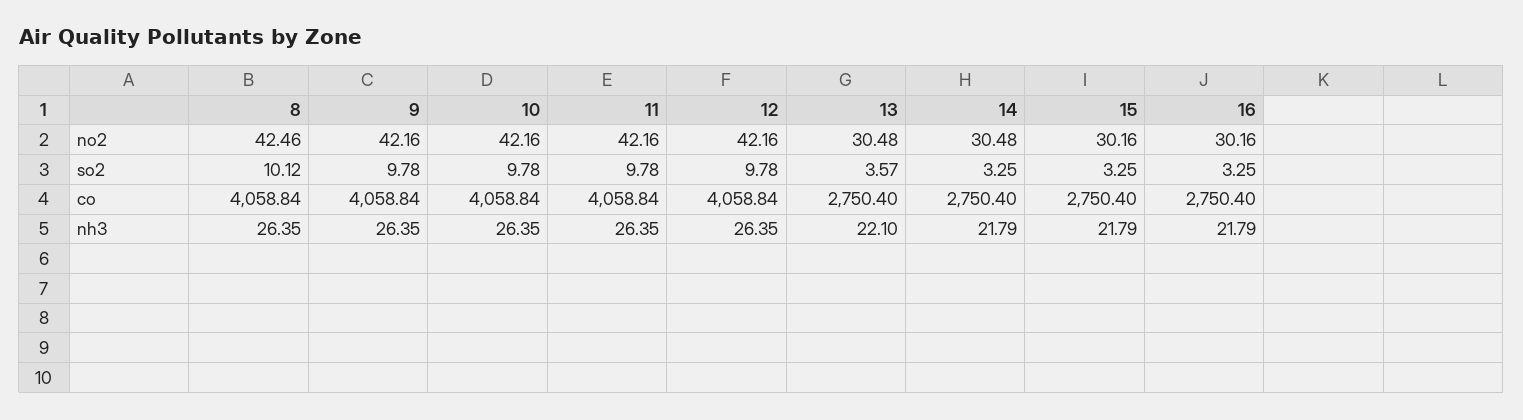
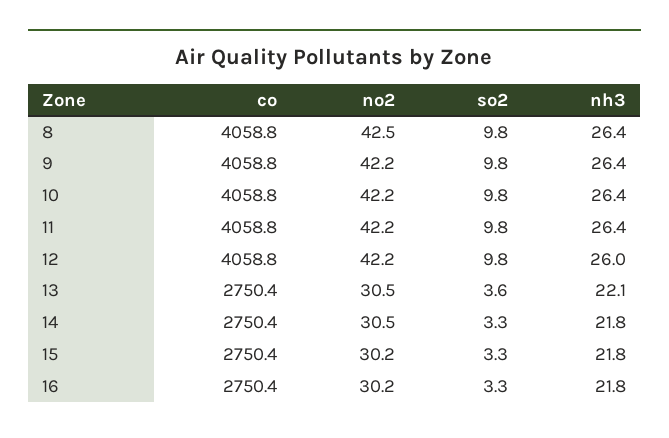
8, so2: 10.12 -> 9.8
12, nh3: 26.35 -> 26

